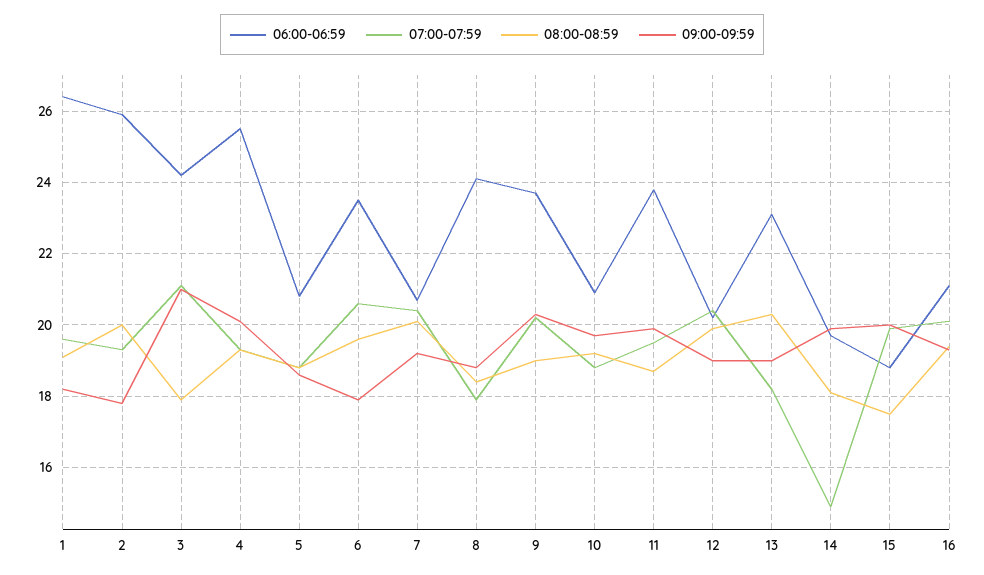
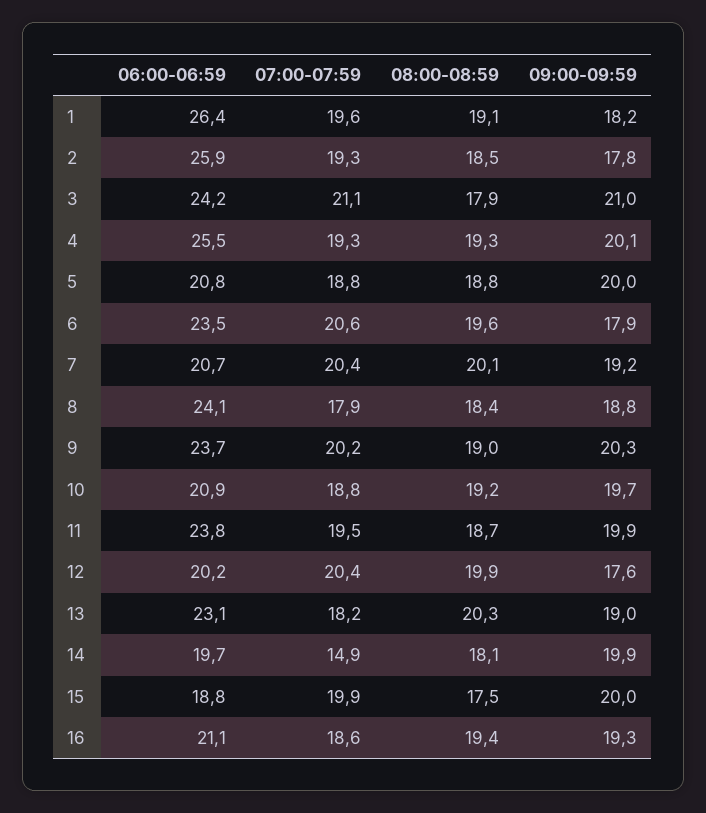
08:00-08:59, 2: 20 -> 18.5
09:00-09:59, 5: 18.5 -> 20
09:00-09:59, 12: 19 -> 17.6
07:00-07:59, 16: 20 -> 18.6

